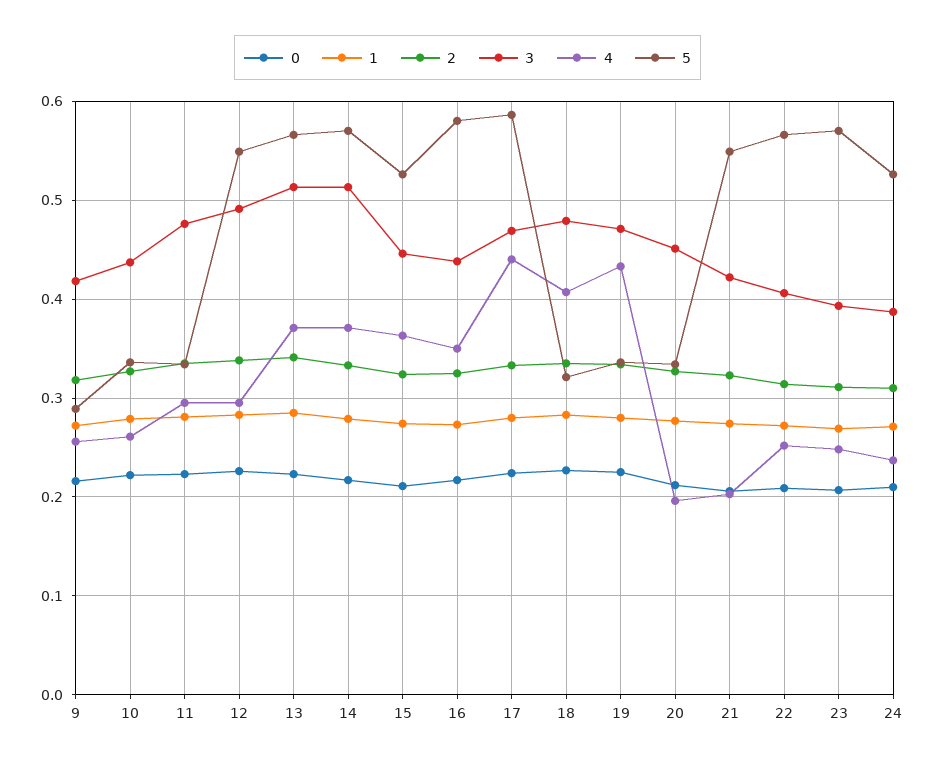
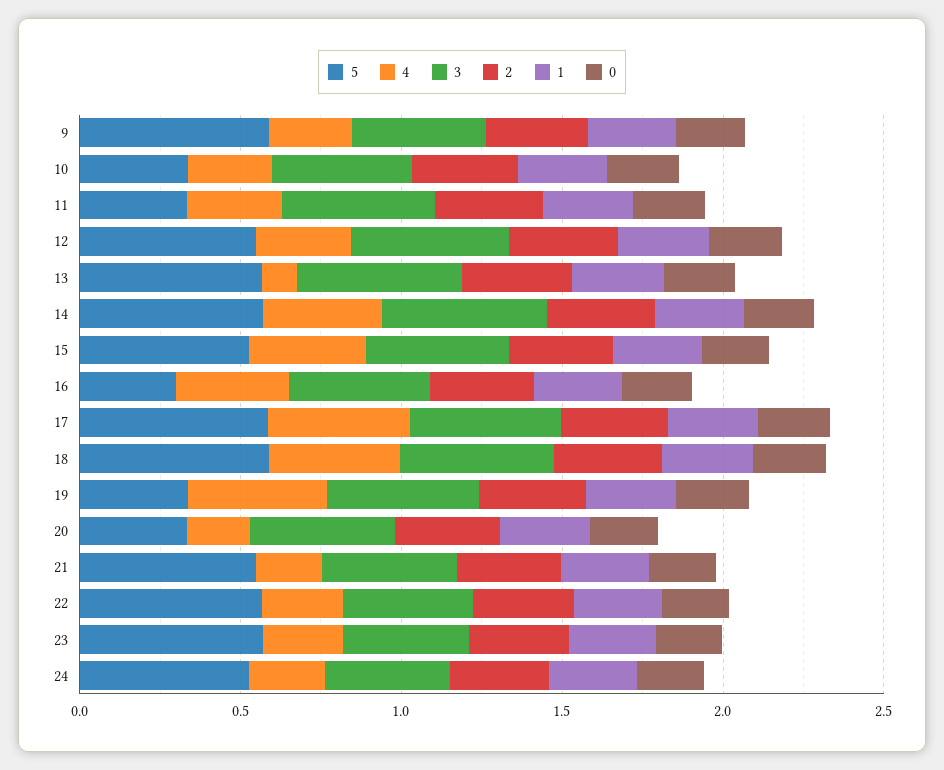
5, 9: 0.29 -> 0.6
4, 13: 0.37 -> 0.1
5, 16: 0.58 -> 0.3
5, 18: 0.32 -> 0.6

